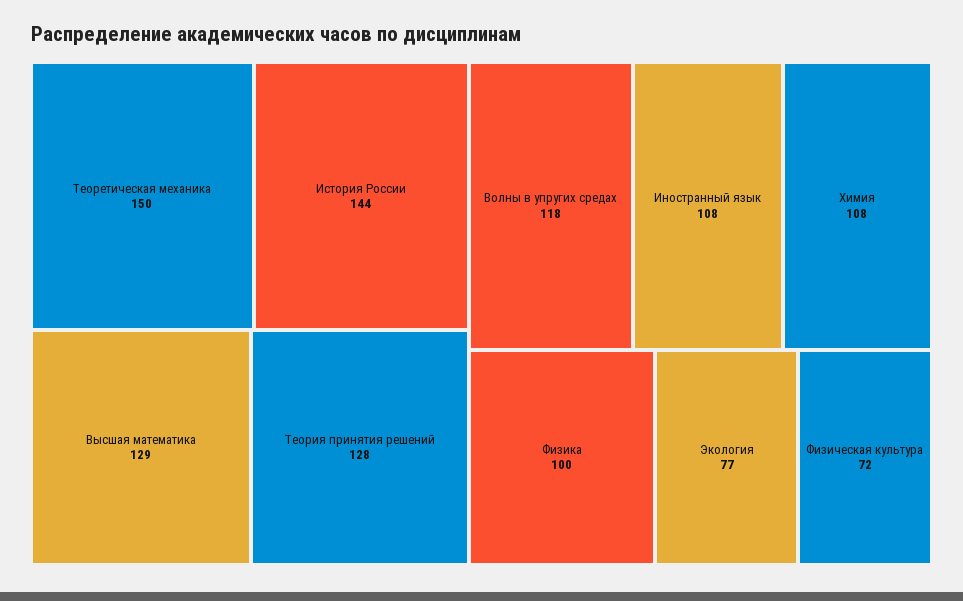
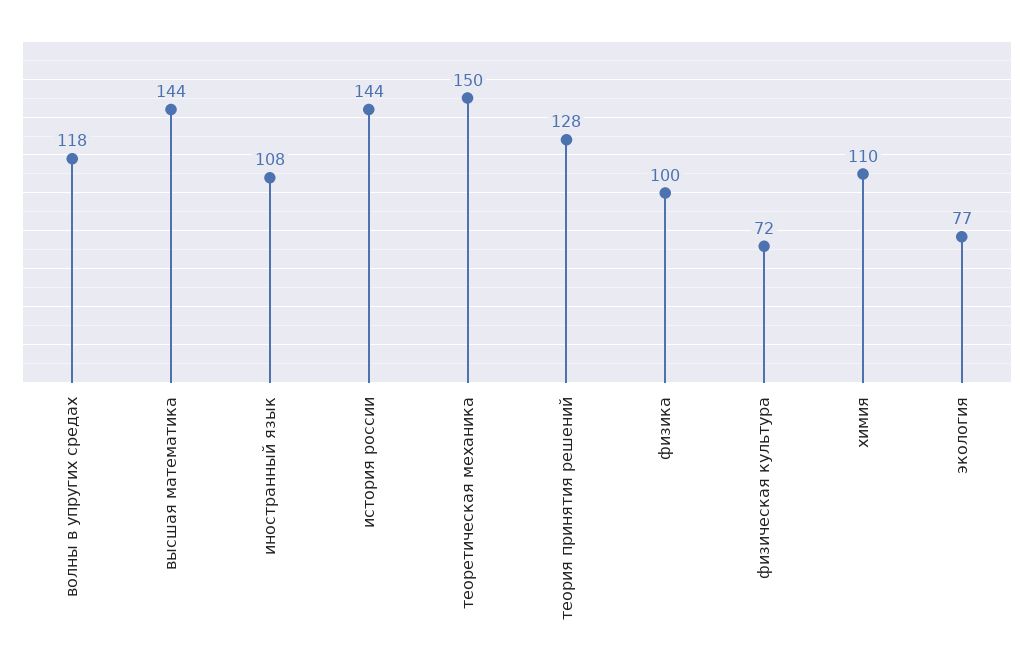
Высшая математика: 129 -> 144
Химия: 108 -> 110

